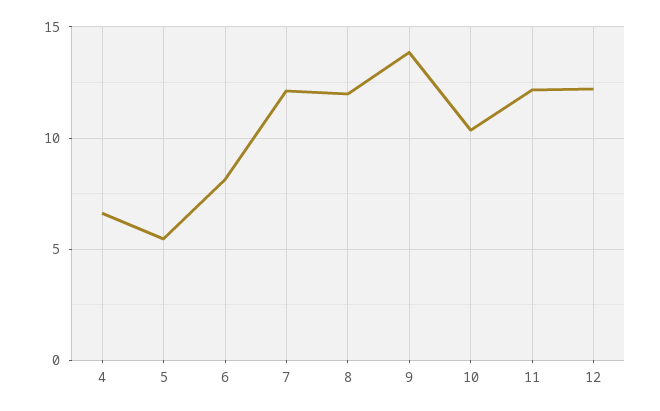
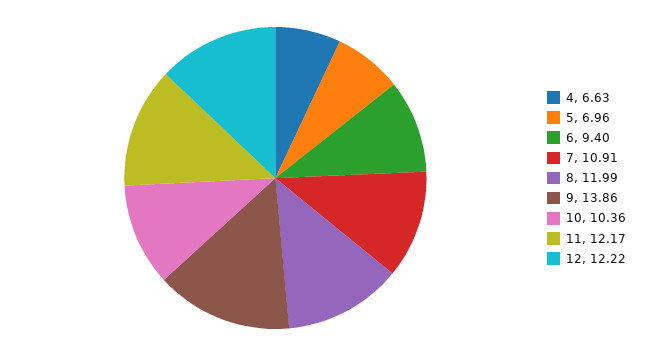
5: 5.5 -> 6.96
6: 8 -> 9.4
7: 12 -> 10.91

